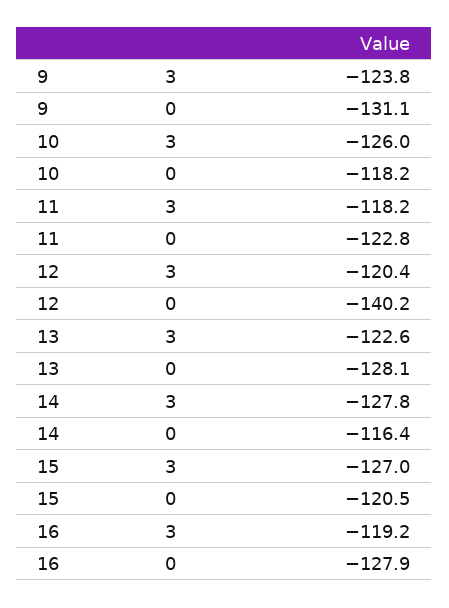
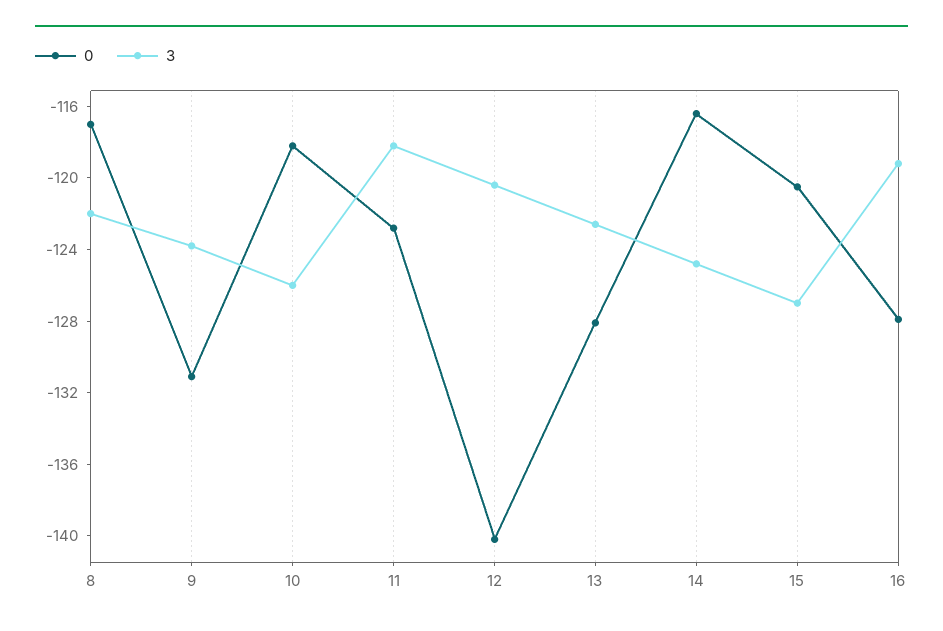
3, 14: -127.8 -> -125
0, 8: none -> -117
3, 8: none -> -122

